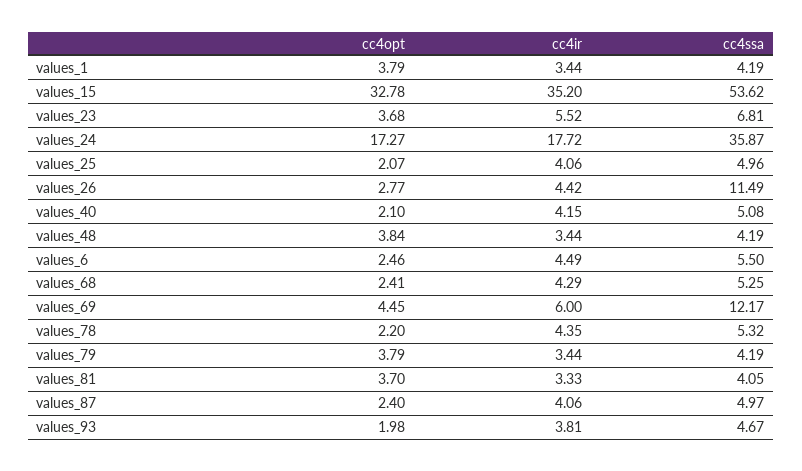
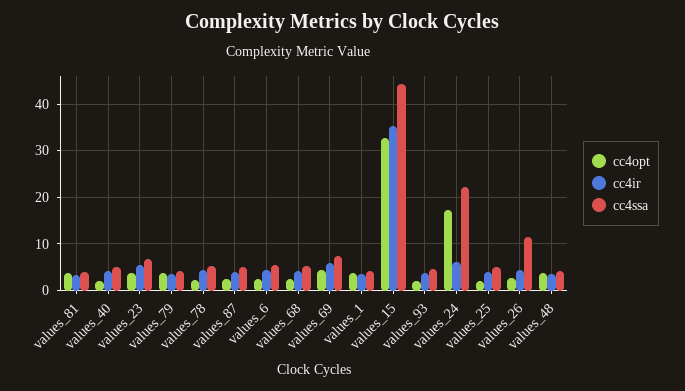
cc4ssa, values_15: 53.62 -> 44
cc4ir, values_24: 17.72 -> 6
cc4ssa, values_24: 35.87 -> 22
cc4ssa, values_69: 12.17 -> 8

